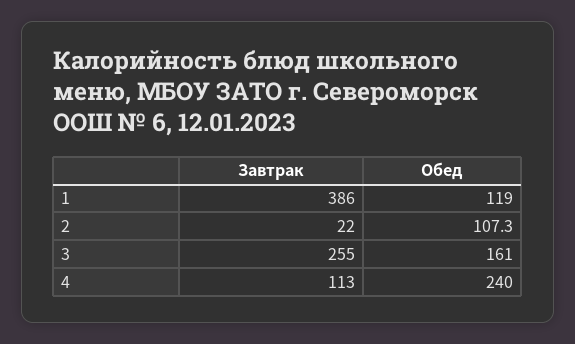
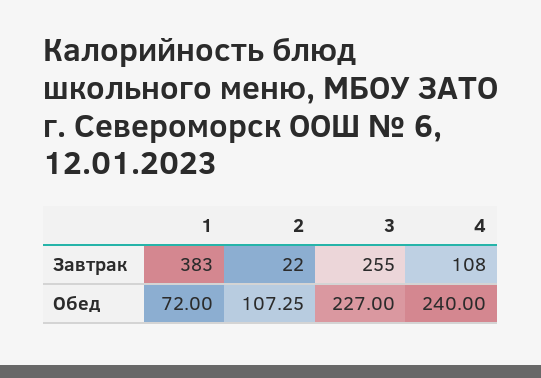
Завтрак, 1: 386 -> 383
Обед, 1: 119 -> 72
Обед, 3: 161 -> 227
Завтрак, 4: 113 -> 108

